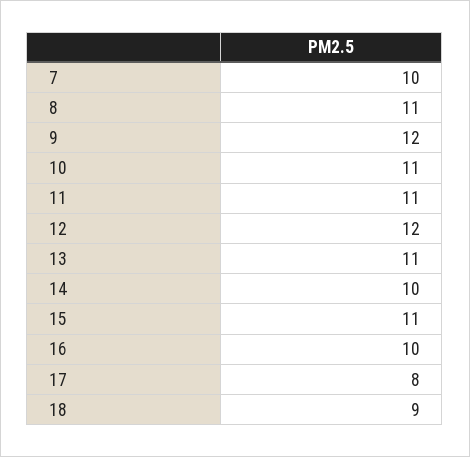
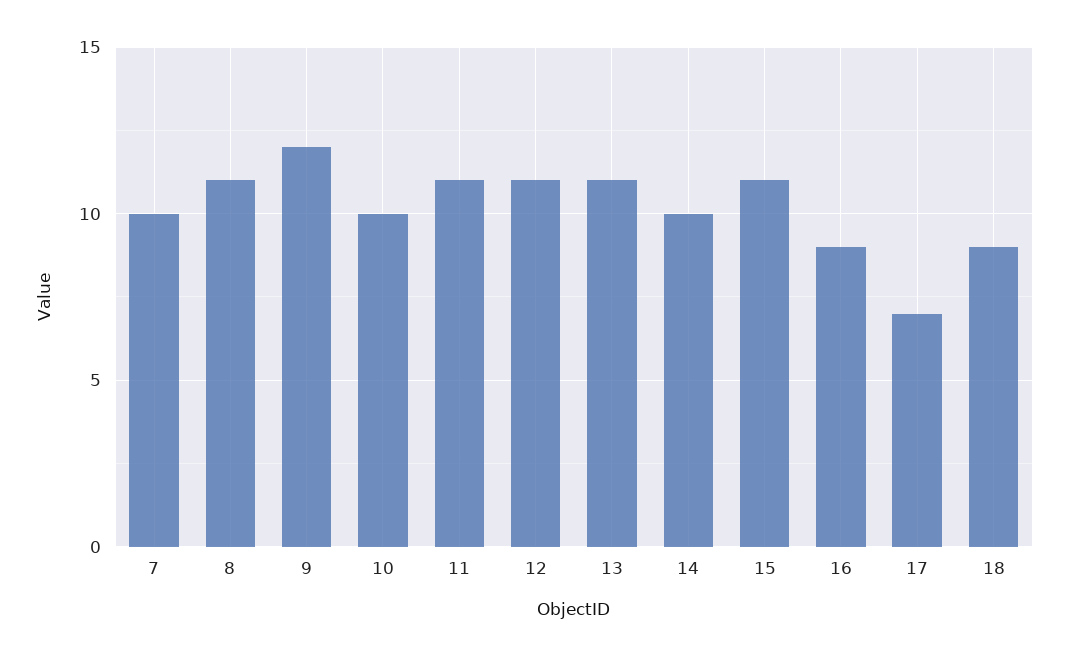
10: 11 -> 10
12: 12 -> 11
16: 10 -> 9
17: 8 -> 7

